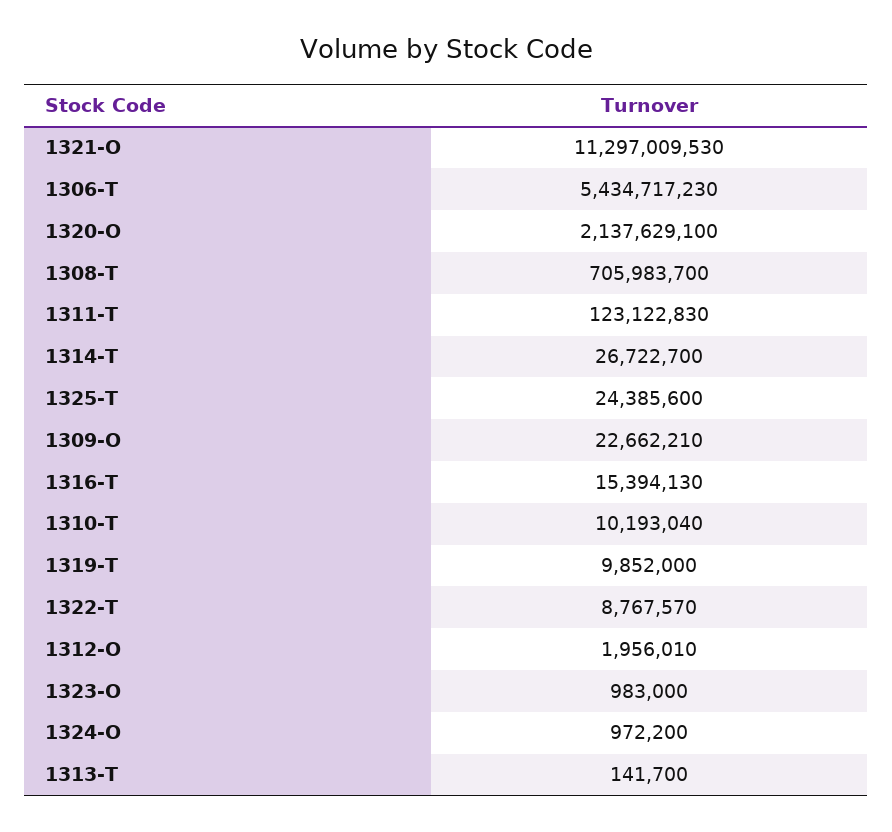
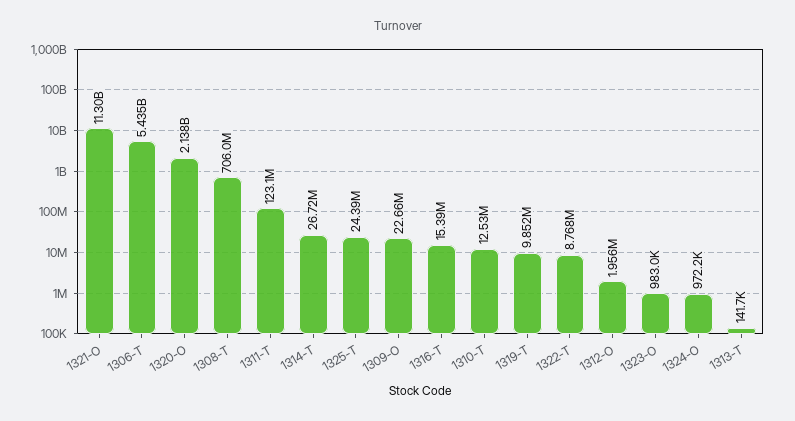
1310-T: 10193040 -> 12530000

